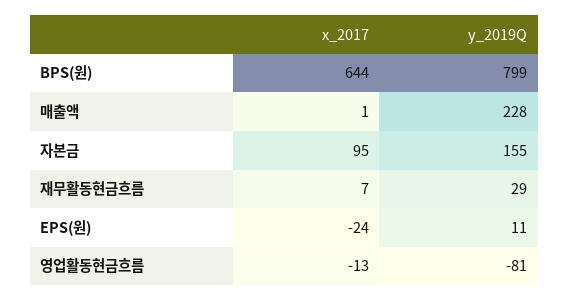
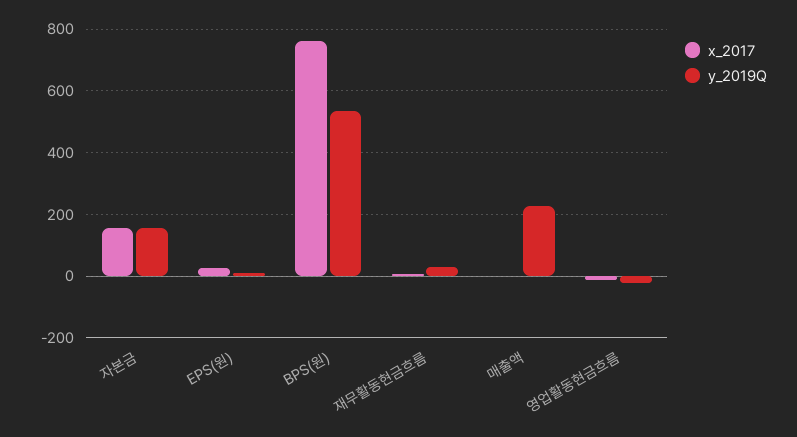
x_2017, BPS(원): 644 -> 760
y_2019Q, BPS(원): 799 -> 540
x_2017, 자본금: 95 -> 160
x_2017, EPS(원): -24 -> 20
y_2019Q, 영업활동현금흐름: -81 -> -20

